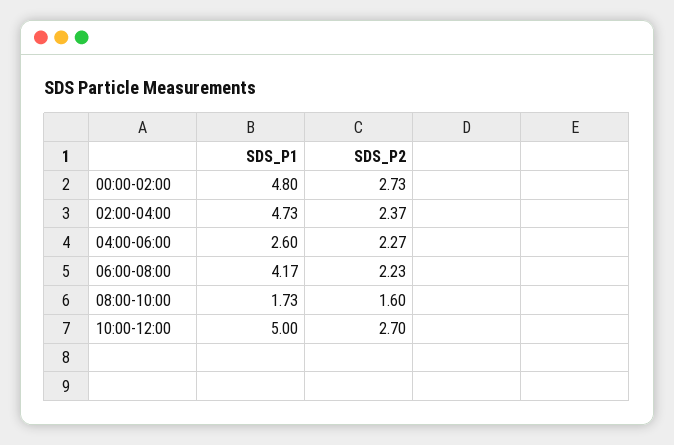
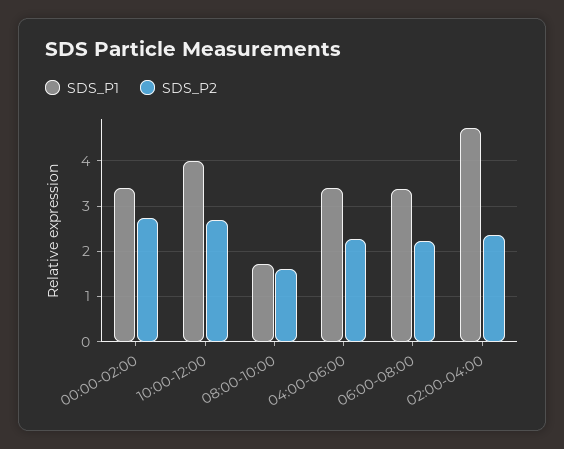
SDS_P1, 00:00-02:00: 4.8 -> 3.4
SDS_P1, 04:00-06:00: 2.6 -> 3.4
SDS_P1, 06:00-08:00: 4.17 -> 3.4
SDS_P1, 10:00-12:00: 5 -> 4

